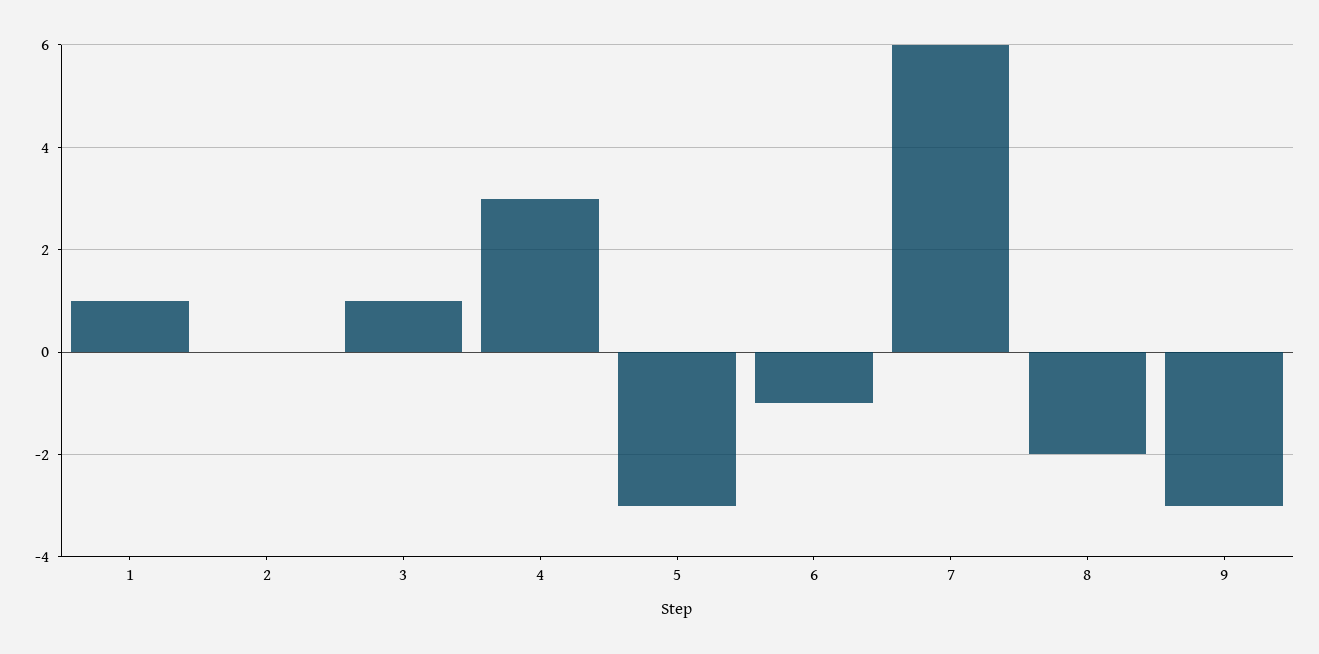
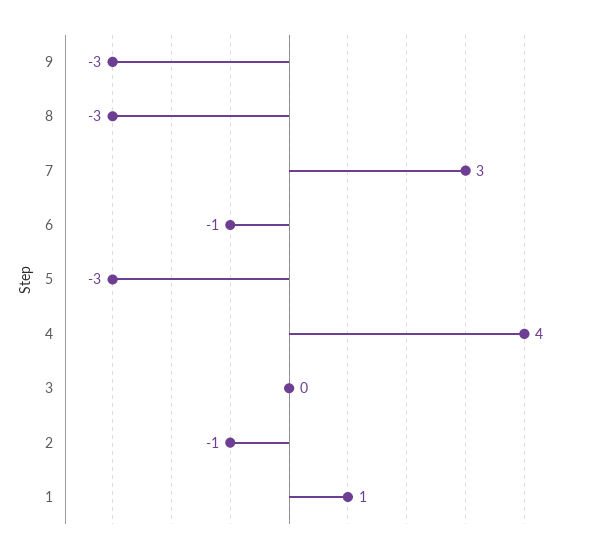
2: 0 -> -1
3: 1 -> 0
4: 3 -> 4
7: 6 -> 3
8: -2 -> -3

